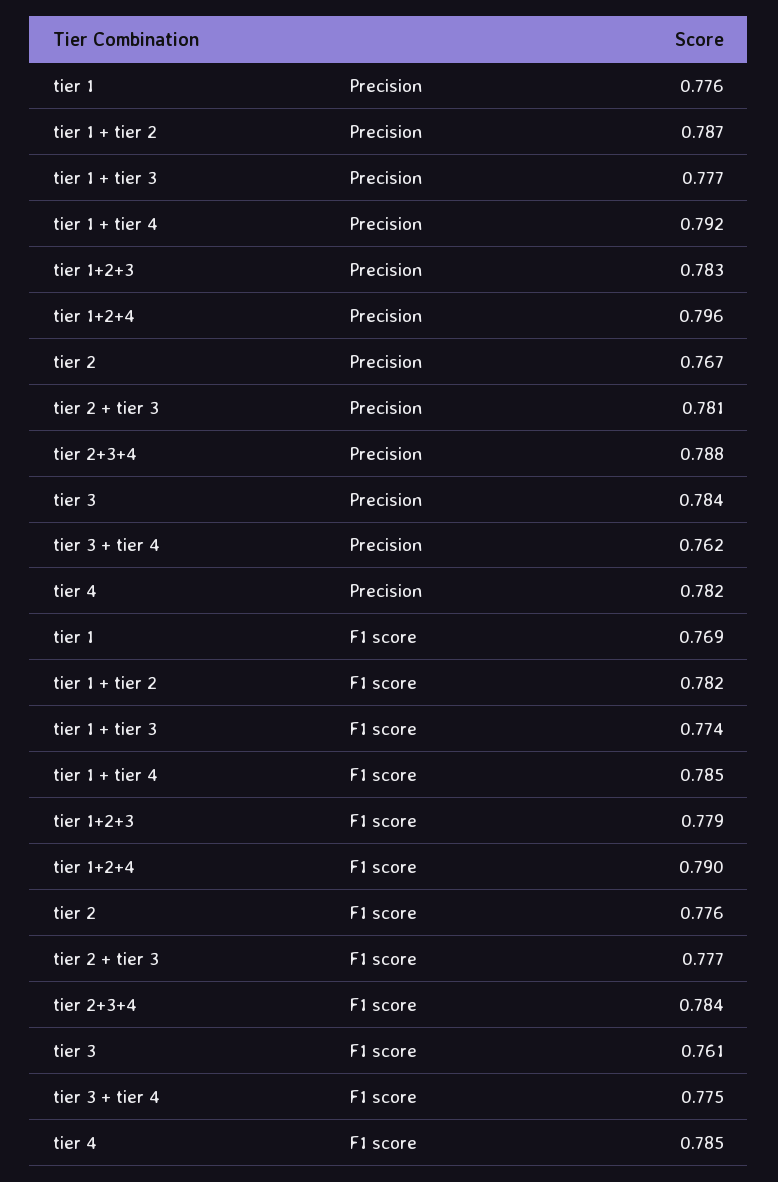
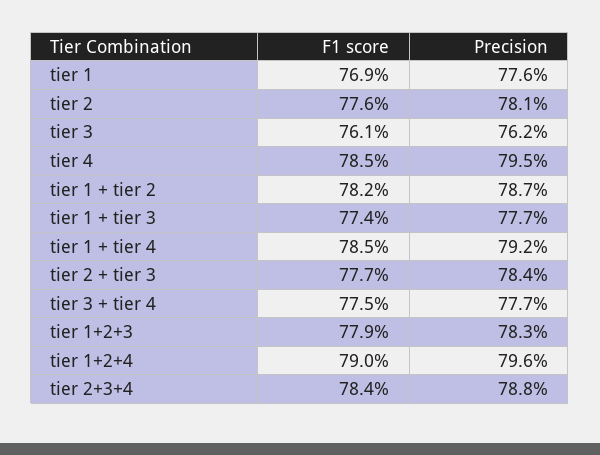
tier 2, Precision: 0.767 -> 0.781
tier 2 + tier 3, Precision: 0.781 -> 0.784
tier 3, Precision: 0.784 -> 0.762
tier 3 + tier 4, Precision: 0.762 -> 0.777
tier 4, Precision: 0.782 -> 0.795

